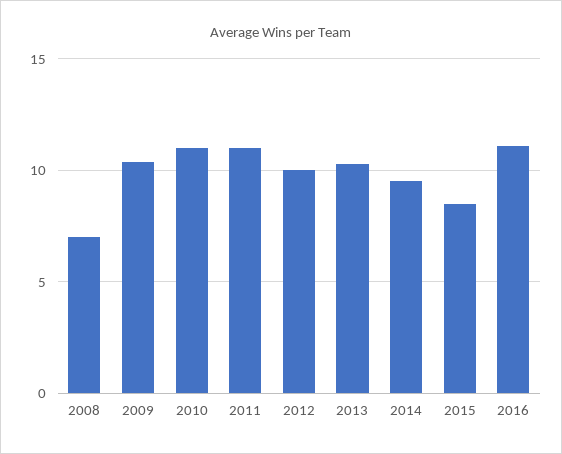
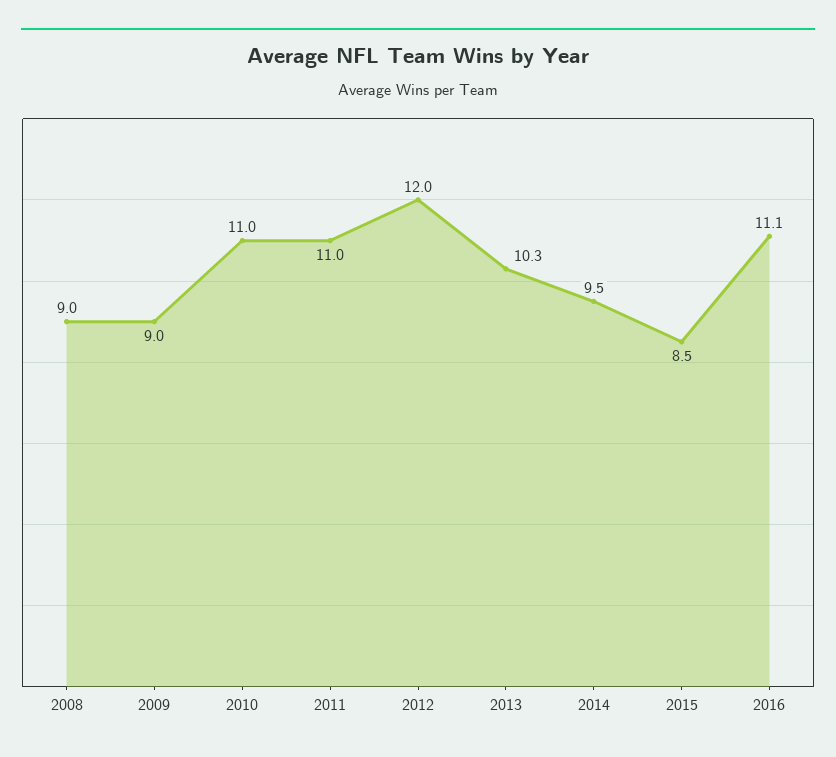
2008: 7 -> 9
2009: 10.5 -> 9
2012: 10 -> 12

